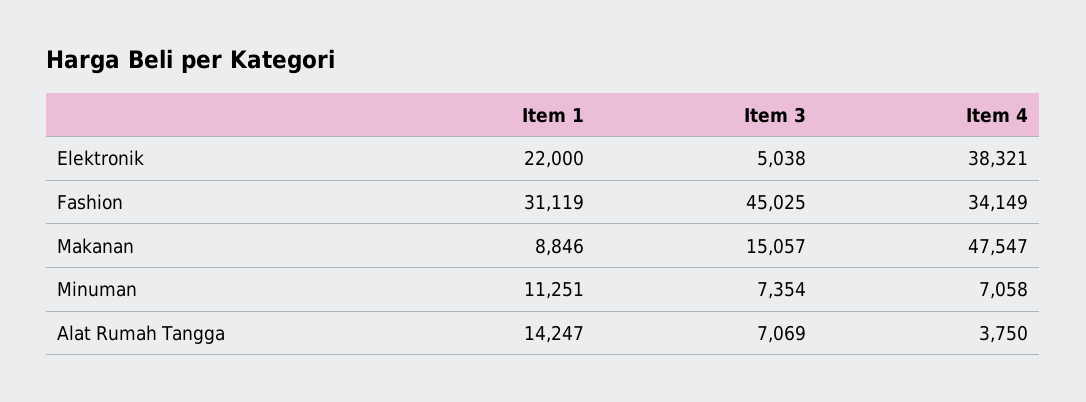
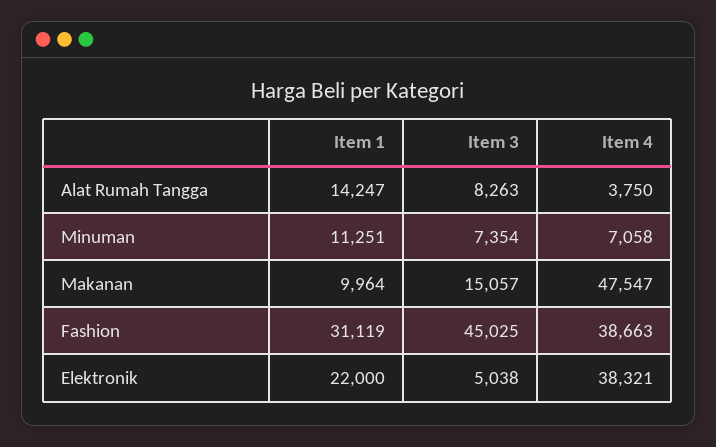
Item 4, Fashion: 34149 -> 38663
Item 1, Makanan: 8846 -> 9964
Item 3, Alat Rumah Tangga: 7069 -> 8263

